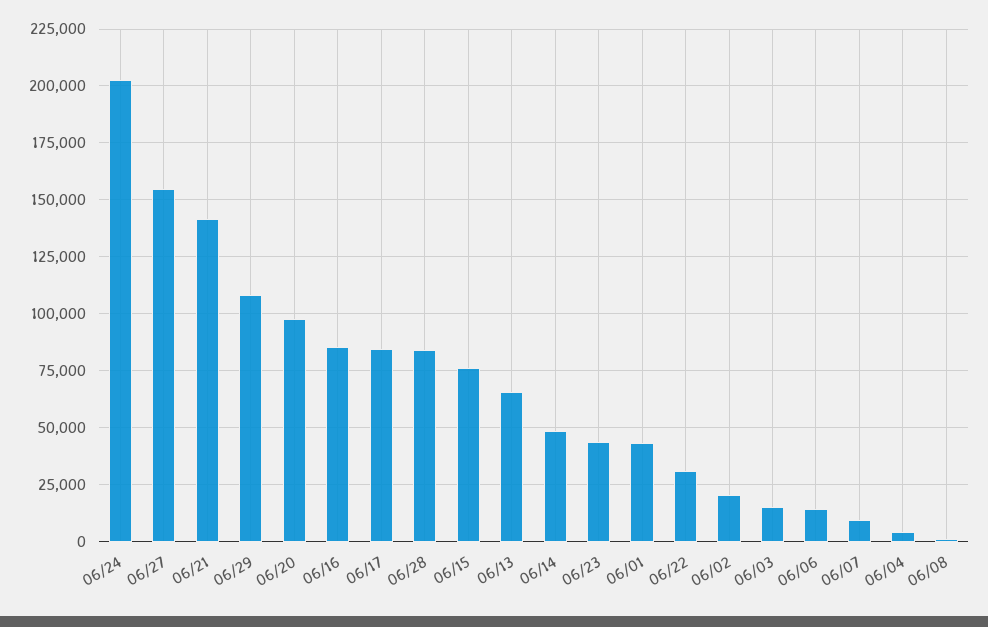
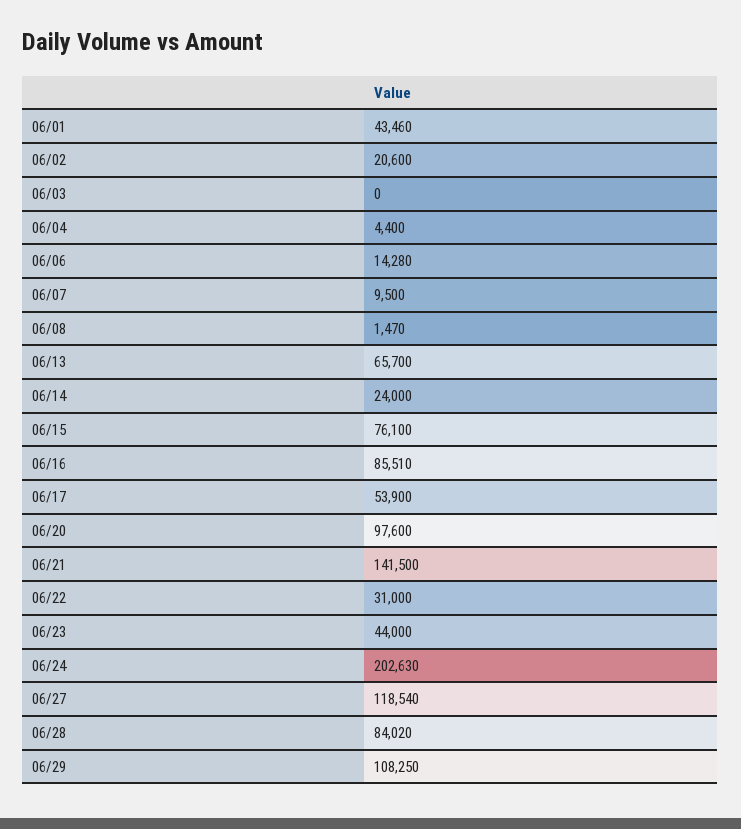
06/27: 155000 -> 118540
06/17: 85000 -> 53900
06/14: 50000 -> 24000
06/03: 15000 -> 0

